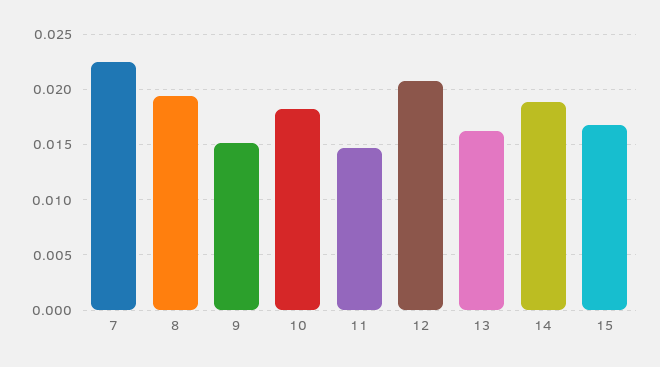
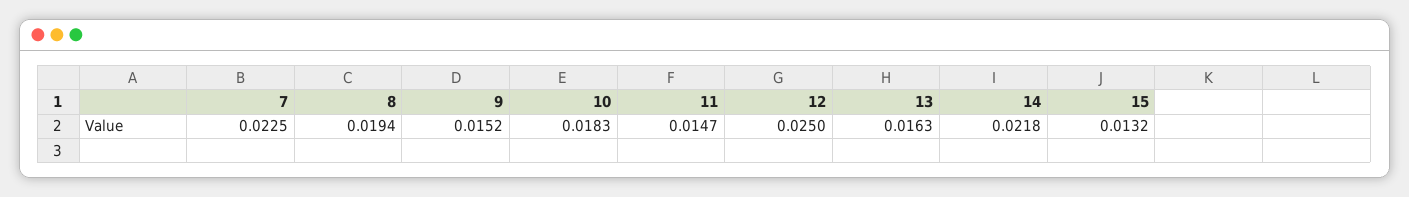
12: 0.021 -> 0.025
14: 0.019 -> 0.0218
15: 0.017 -> 0.0132

